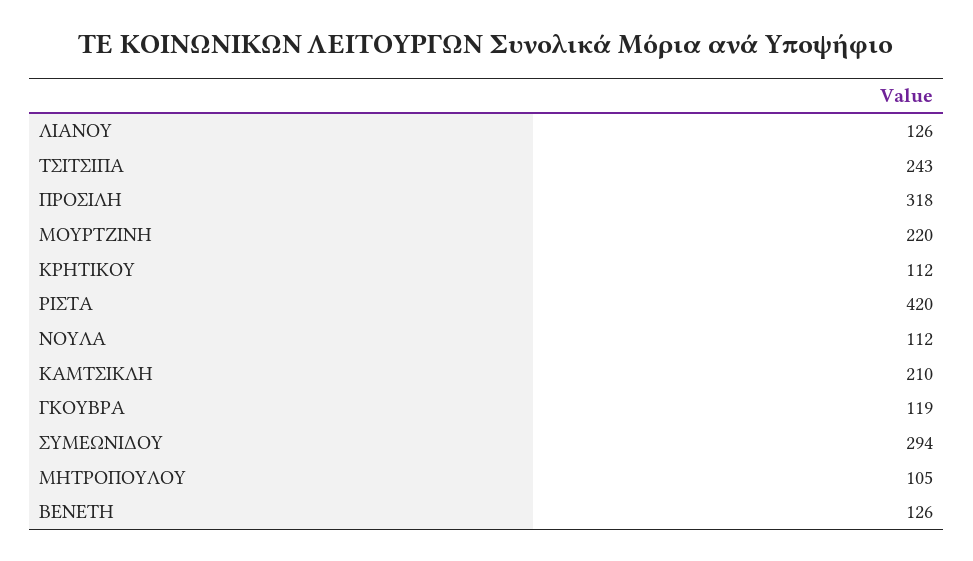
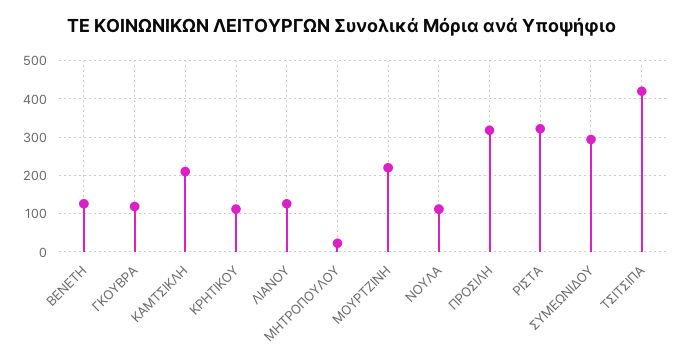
ΤΣΙΤΣΙΠΑ: 243 -> 420
ΡΙΣΤΑ: 420 -> 320
ΜΗΤΡΟΠΟΥΛΟΥ: 105 -> 20

